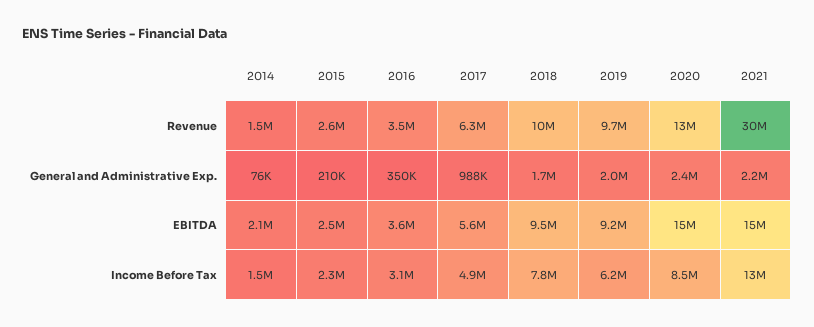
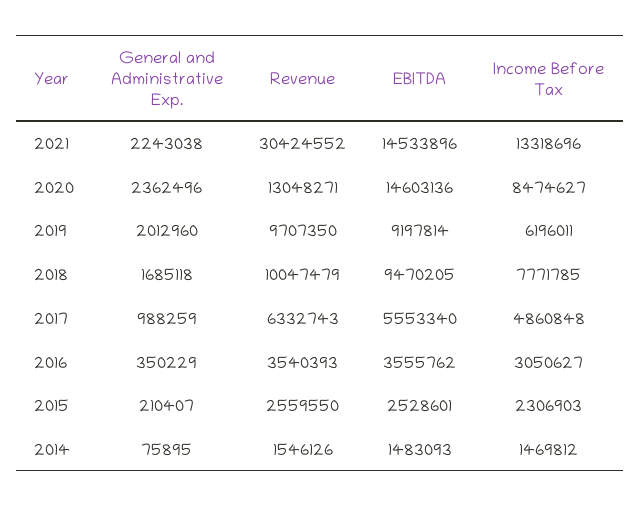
2014, EBITDA: 2100000 -> 1483093

